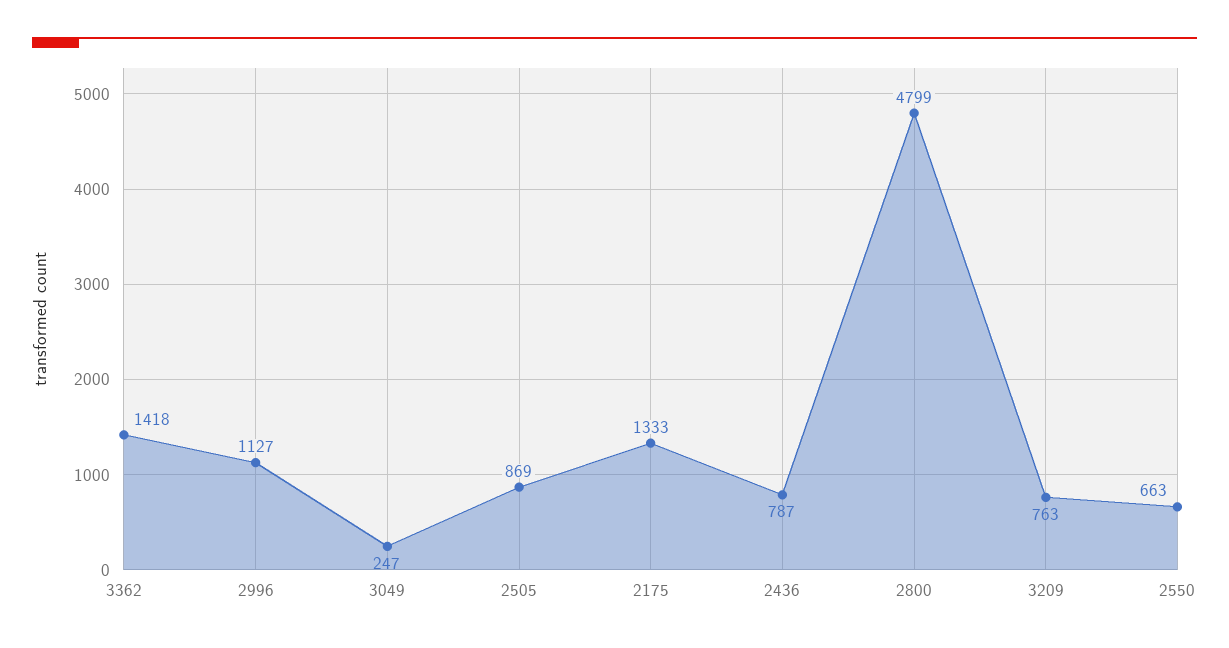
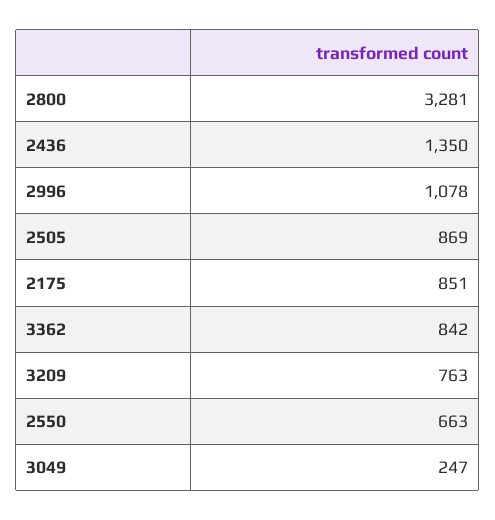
3362: 1418 -> 842
2996: 1127 -> 1078
2175: 1333 -> 851
2436: 787 -> 1350
2800: 4799 -> 3281

